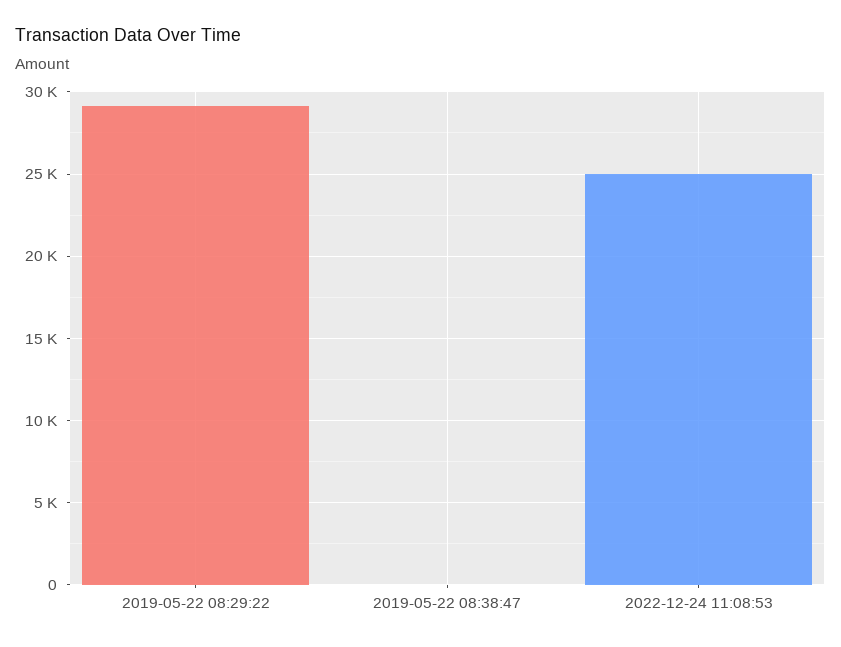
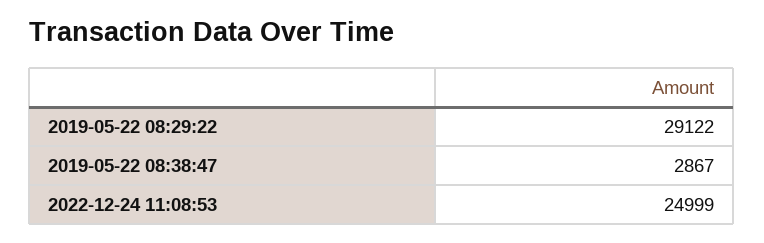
2019-05-22 08:38:47: 0 -> 2867

